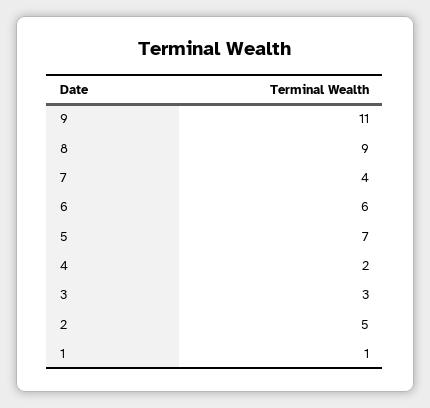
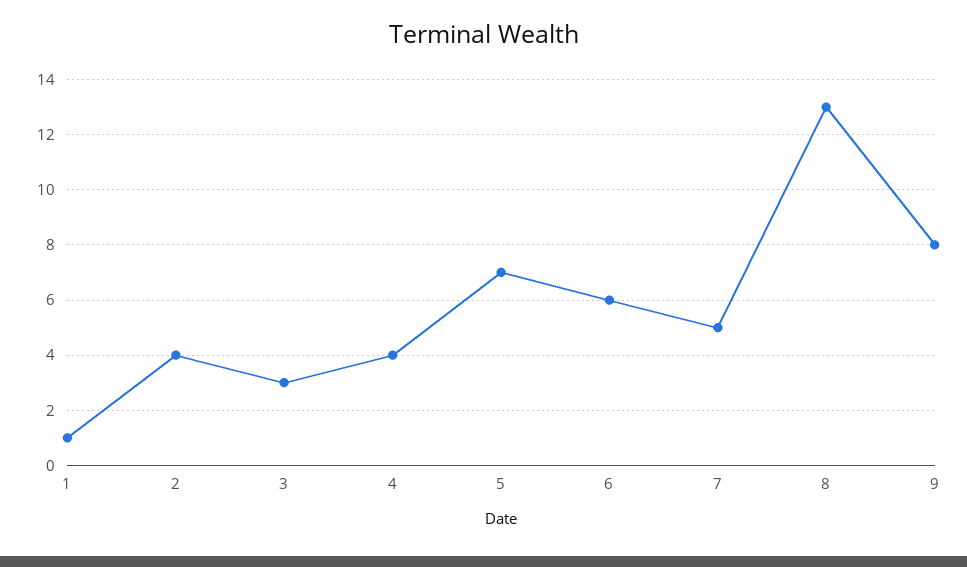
9: 11 -> 8
8: 9 -> 13
7: 4 -> 5
4: 2 -> 4
2: 5 -> 4

